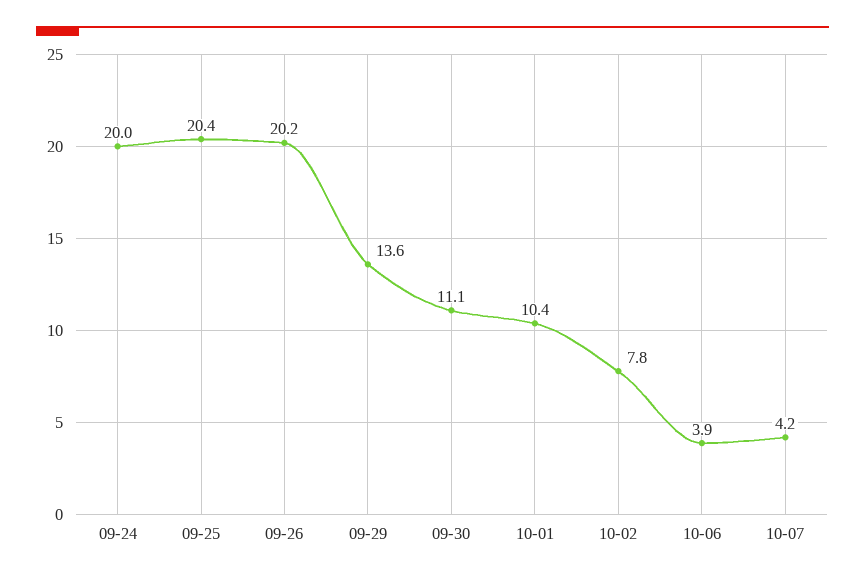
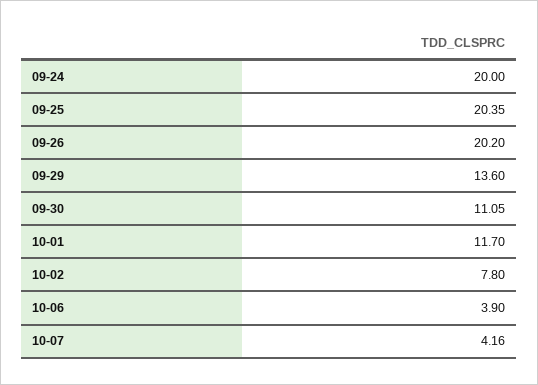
10-01: 10.4 -> 11.7

